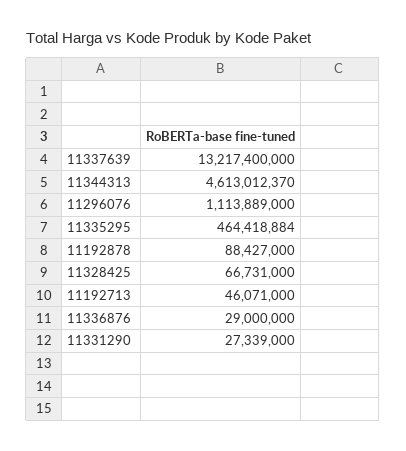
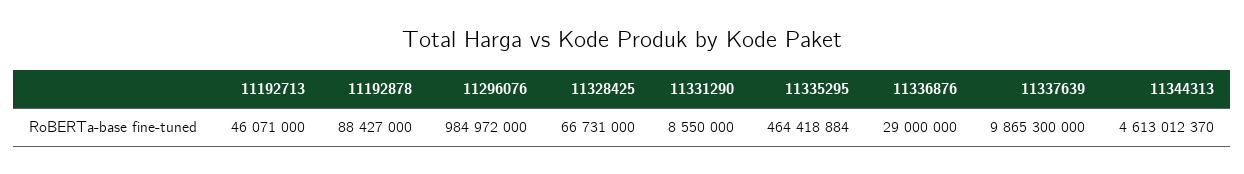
11337639: 13217400000 -> 9865300000
11296076: 1113889000 -> 984972000
11331290: 27339000 -> 8550000

